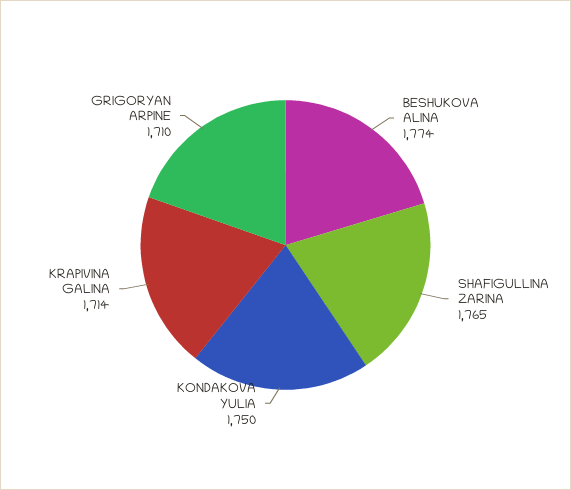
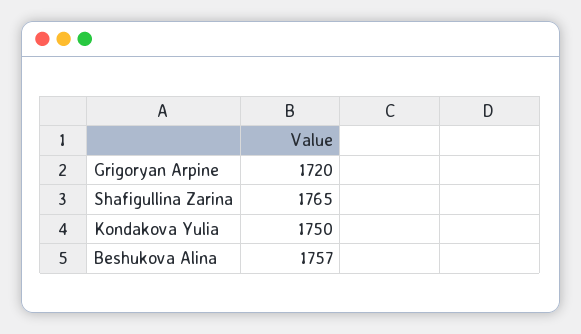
BESHUKOVA ALINA: 1774 -> 1757
KRAPIVINA GALINA: 1714 -> none
GRIGORYAN ARPINE: 1710 -> 1720

